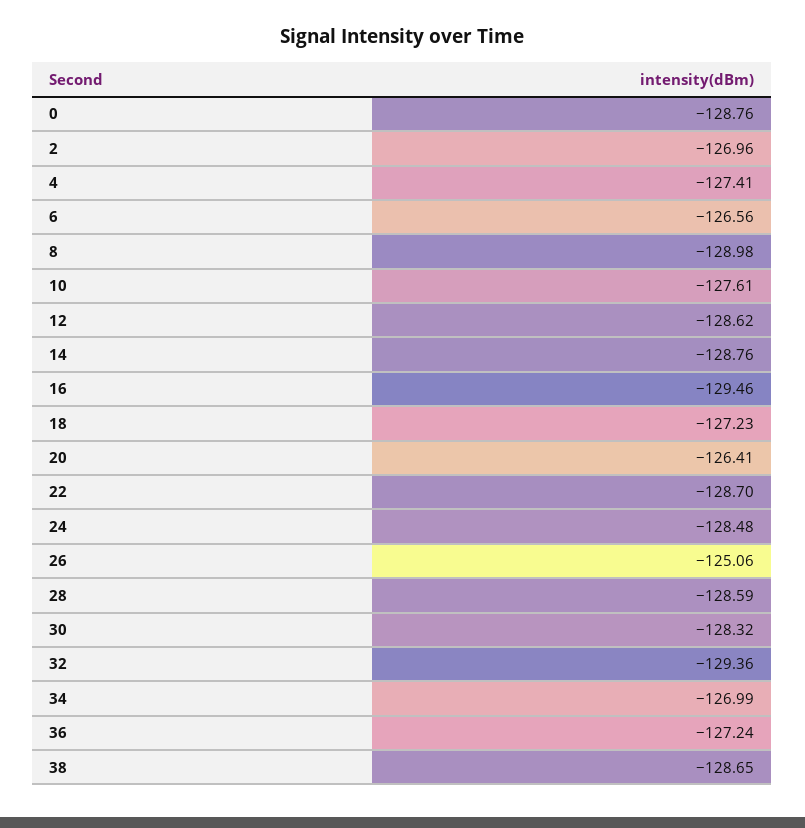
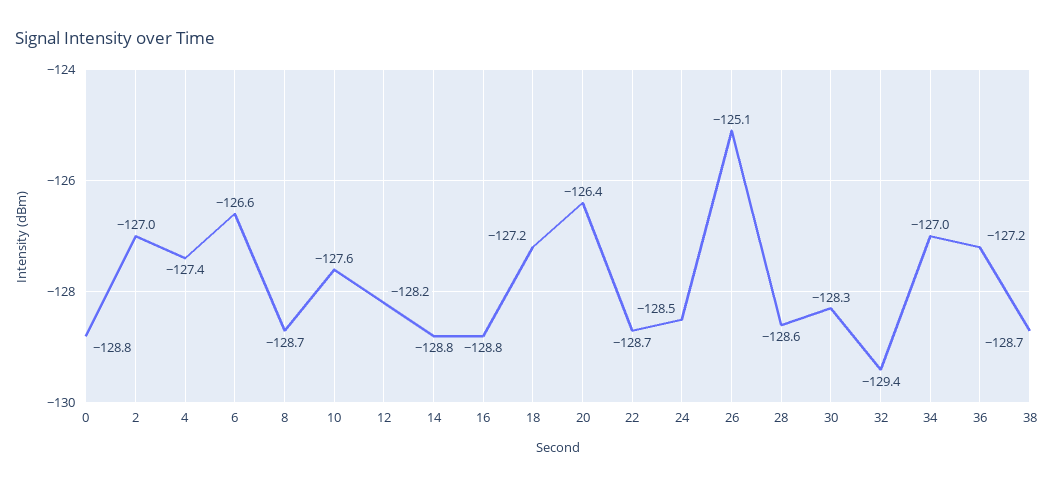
8: -128.98 -> -128.7
12: -128.62 -> -128.2
16: -129.46 -> -128.8

